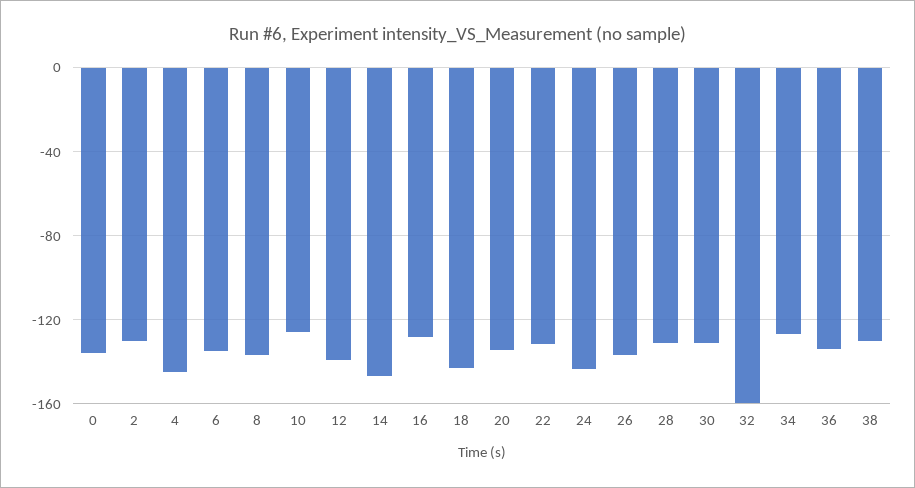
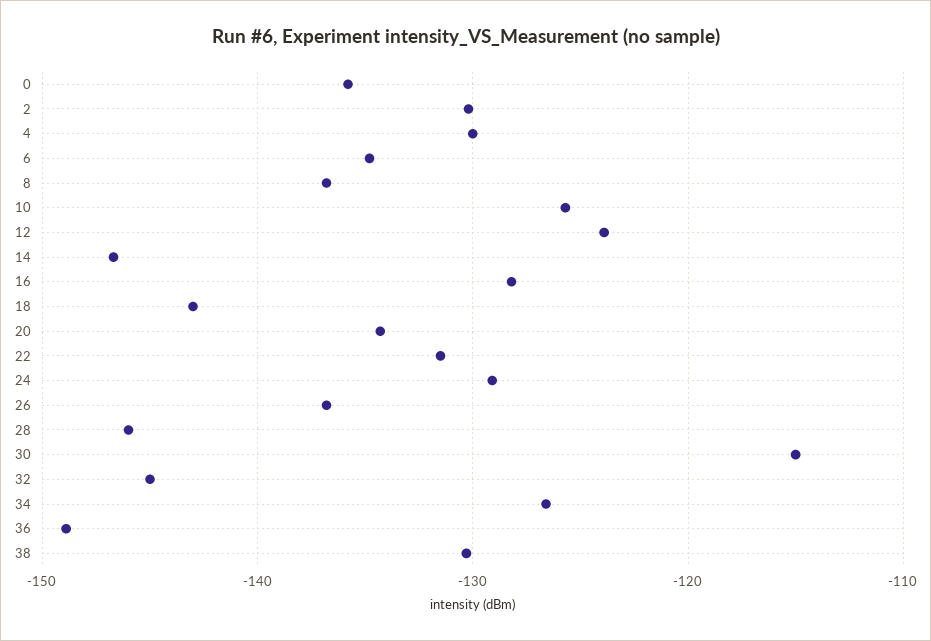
4: -145 -> -130
12: -140 -> -124
24: -145 -> -129
28: -130 -> -146
30: -130 -> -115
32: -160 -> -145
36: -135 -> -149

